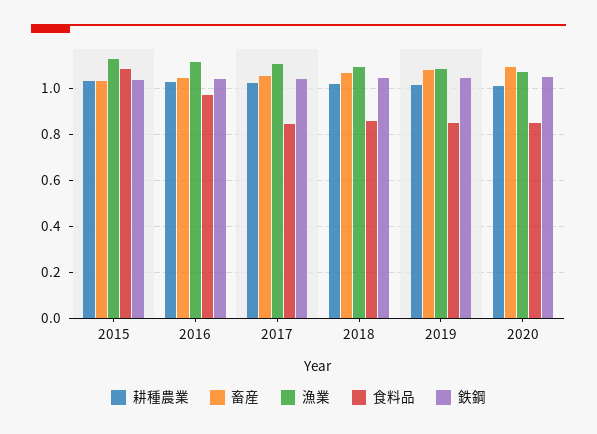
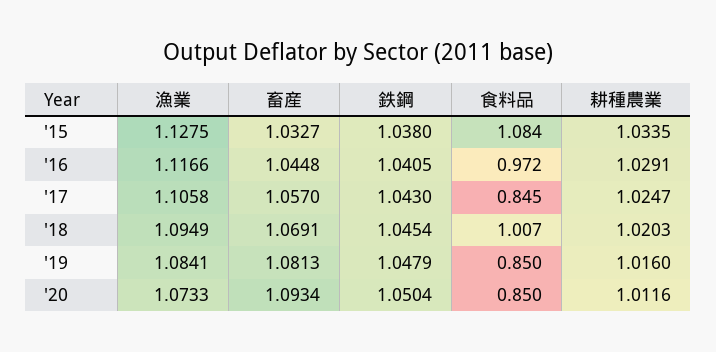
食料品, 2018: 0.85 -> 1.007

